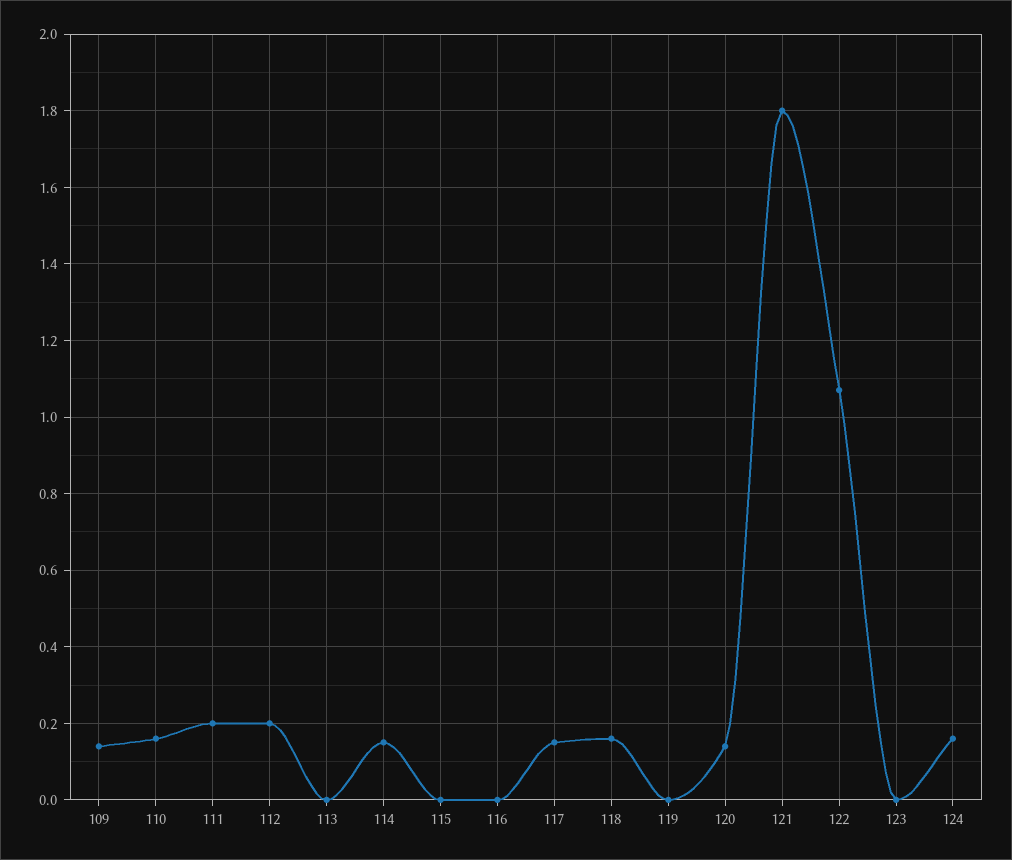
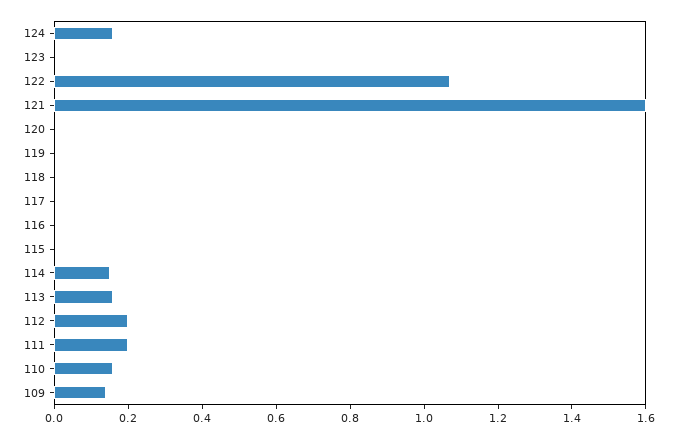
113: 0 -> 0.15
117: 0.15 -> 0
118: 0.15 -> 0
120: 0.15 -> 0
121: 1.8 -> 1.6

